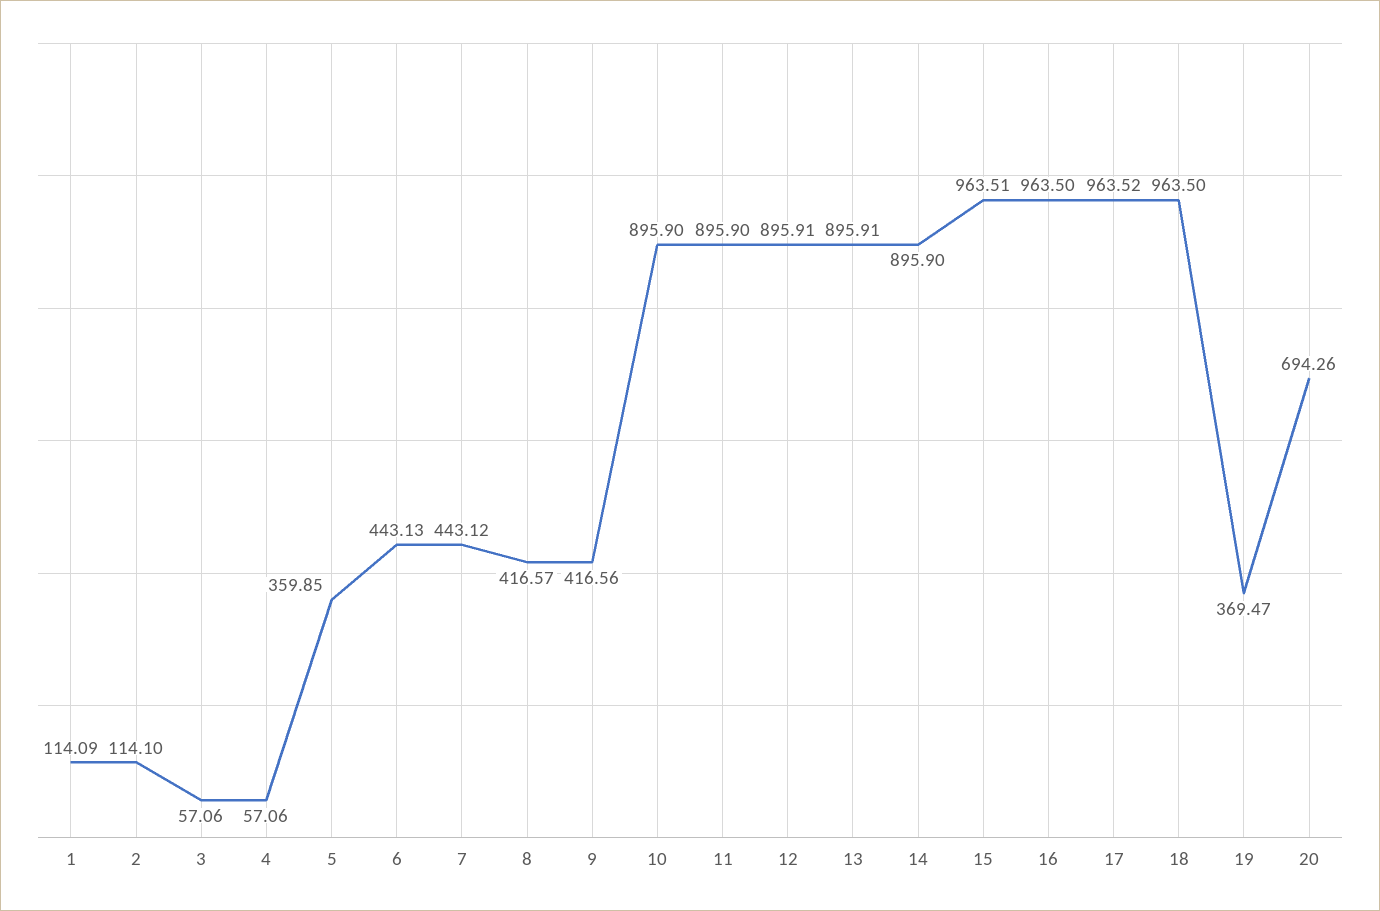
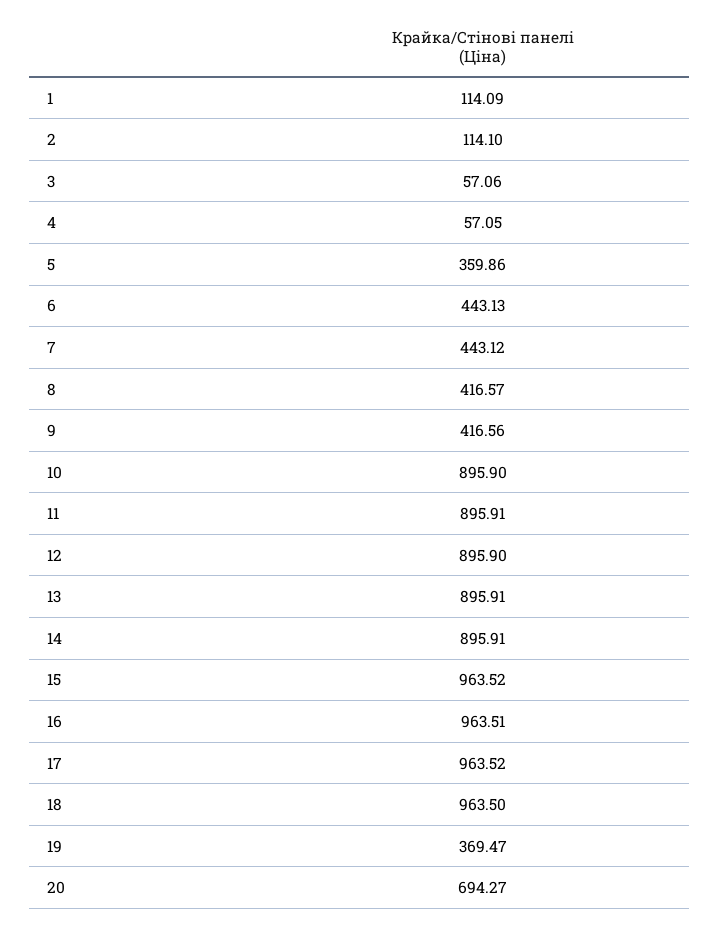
4: 57.06 -> 57.05
5: 359.85 -> 359.86
11: 895.9 -> 895.91
12: 895.91 -> 895.9
14: 895.9 -> 895.91
15: 963.51 -> 963.52
16: 963.5 -> 963.51
20: 694.26 -> 694.27

